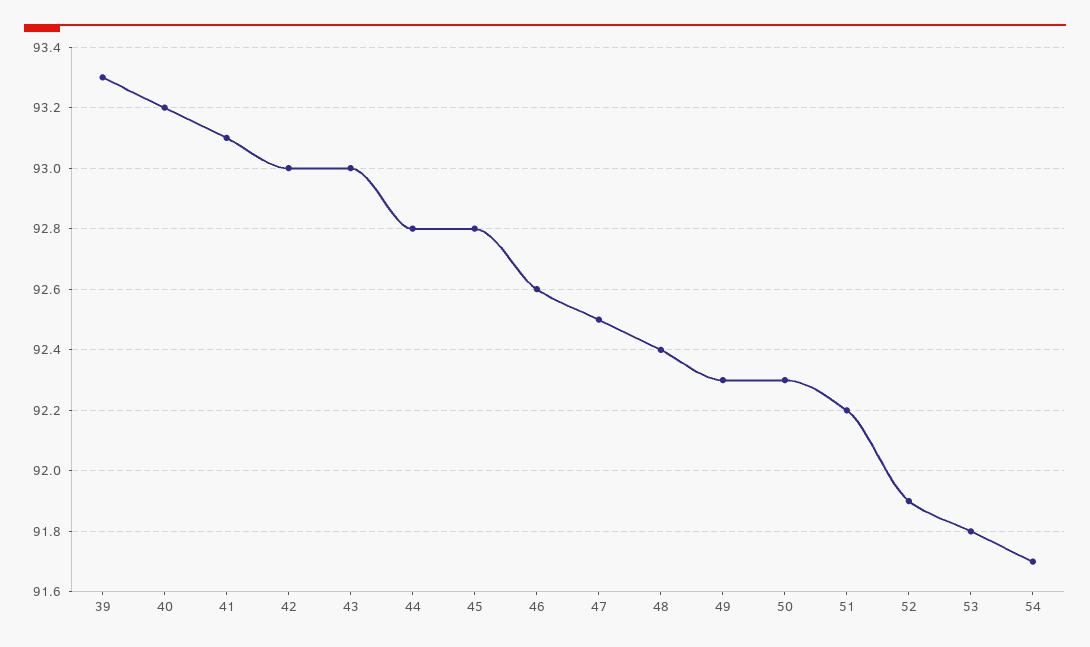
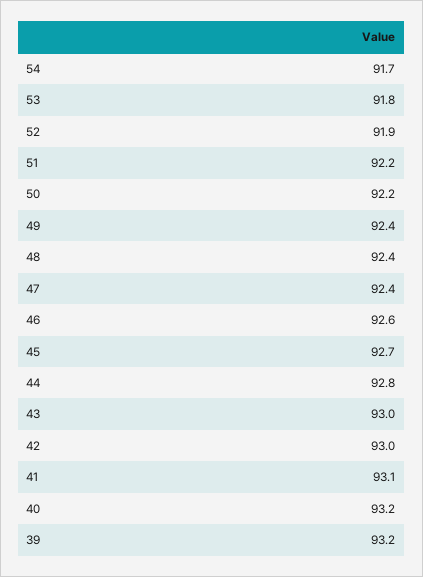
39: 93.3 -> 93.2
45: 92.8 -> 92.7
47: 92.5 -> 92.4
49: 92.3 -> 92.4
50: 92.3 -> 92.2

